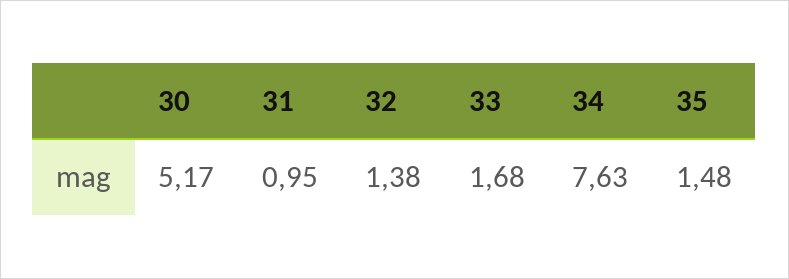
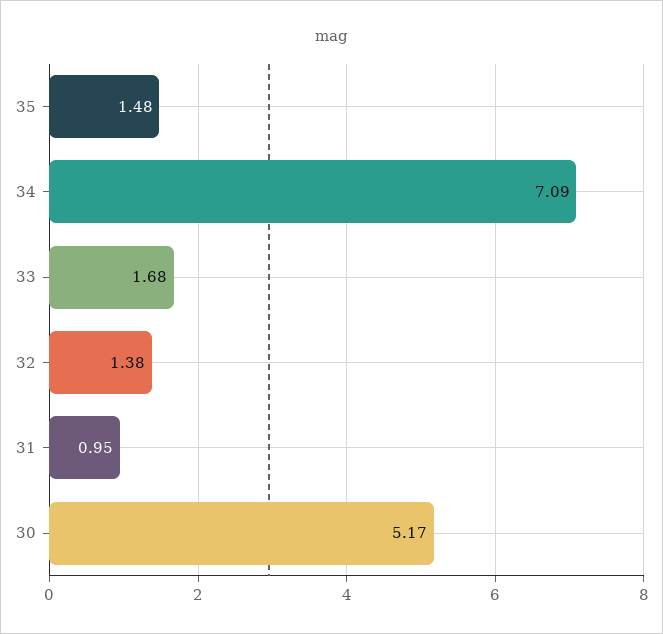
34: 7.63 -> 7.09

